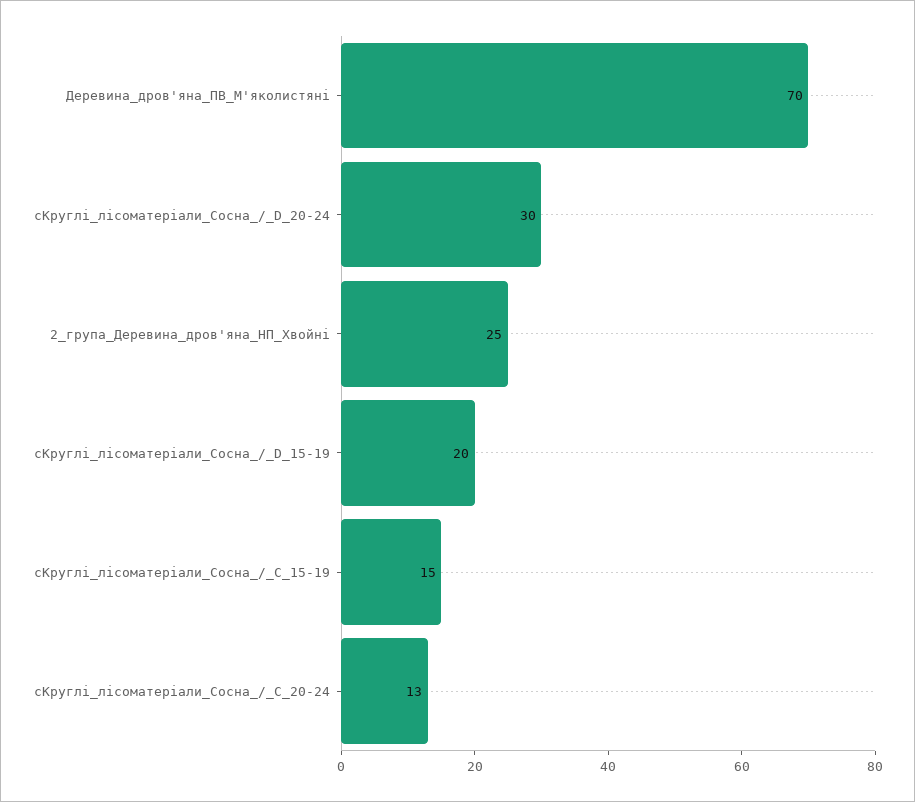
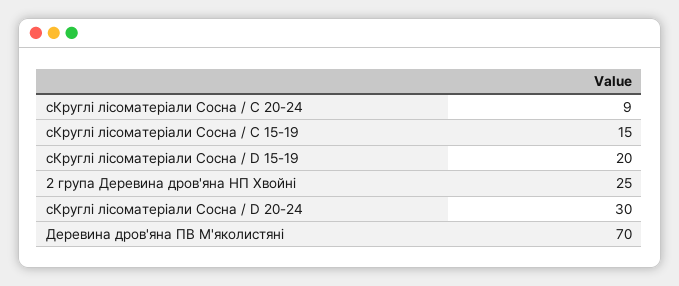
сКруглі_лісоматеріали_Сосна_/_C_20-24: 13 -> 9

